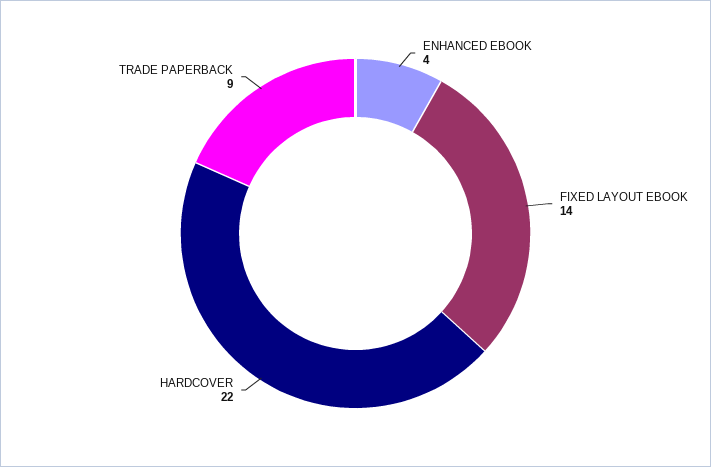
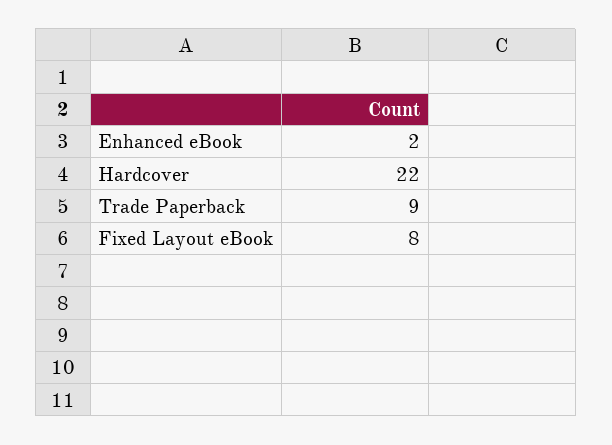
ENHANCED EBOOK: 4 -> 2
FIXED LAYOUT EBOOK: 14 -> 8

